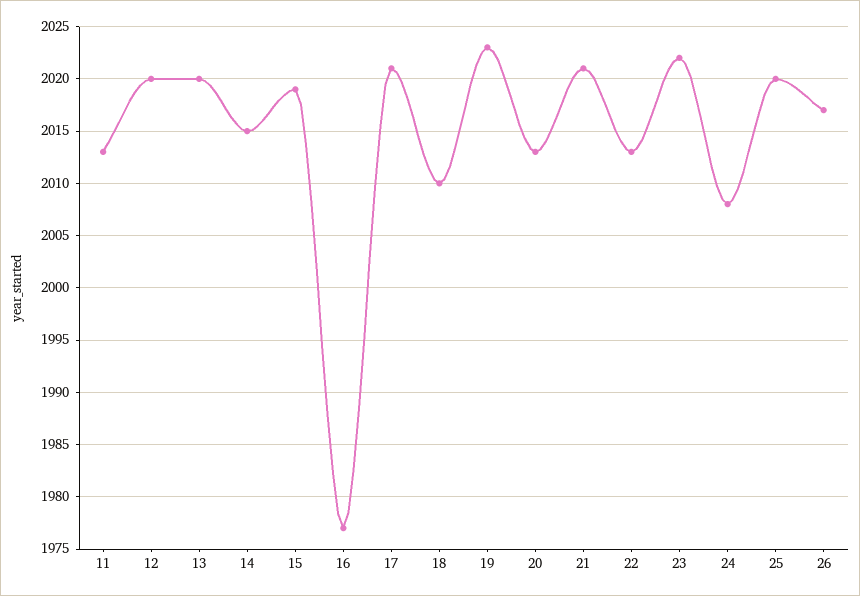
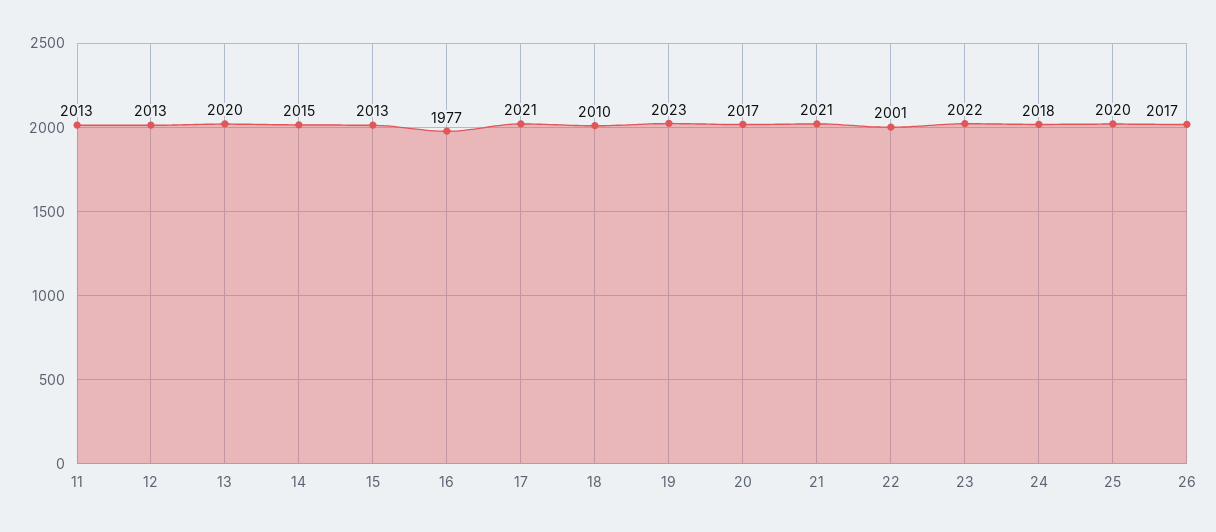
12: 2020 -> 2013
15: 2019 -> 2013
20: 2013 -> 2017
22: 2013 -> 2001
24: 2008 -> 2018

